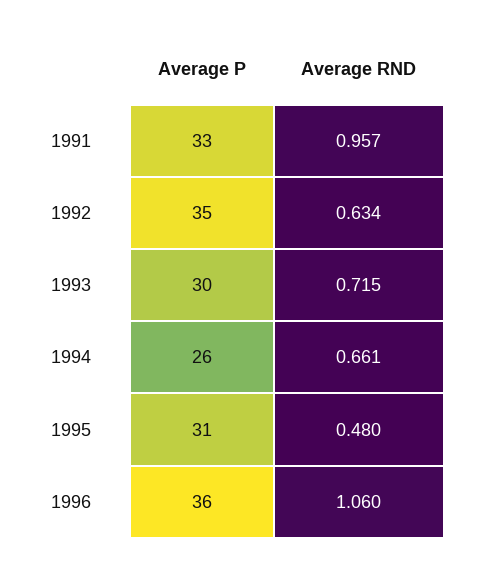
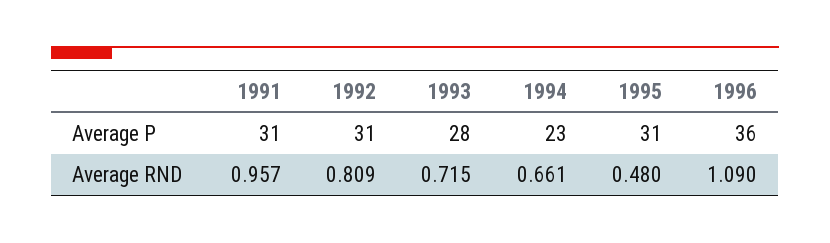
Average P, 1991: 33 -> 31
Average P, 1992: 35 -> 31
Average RND, 1992: 0.634 -> 0.809
Average P, 1993: 30 -> 28
Average P, 1994: 26 -> 23
Average RND, 1996: 1.06 -> 1.09

